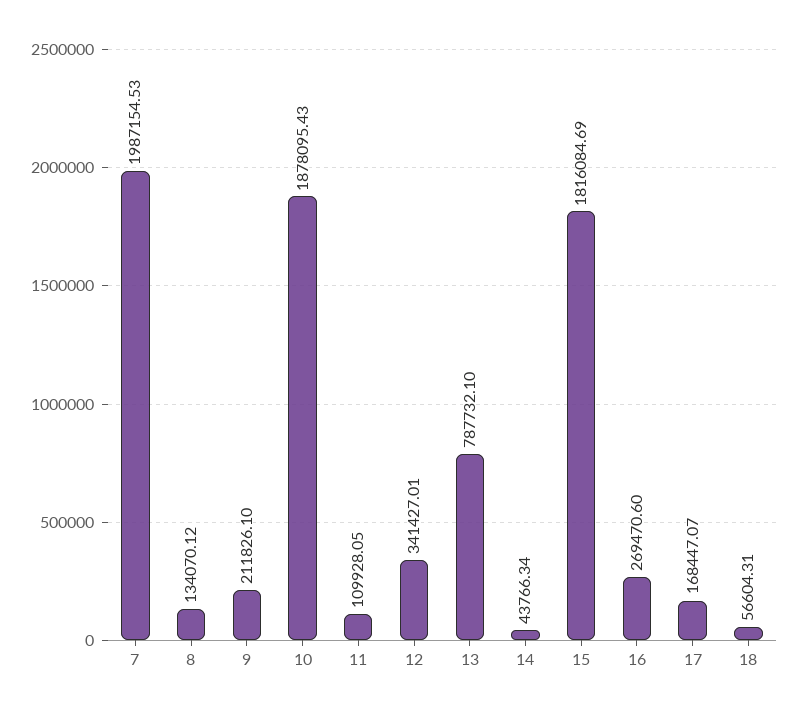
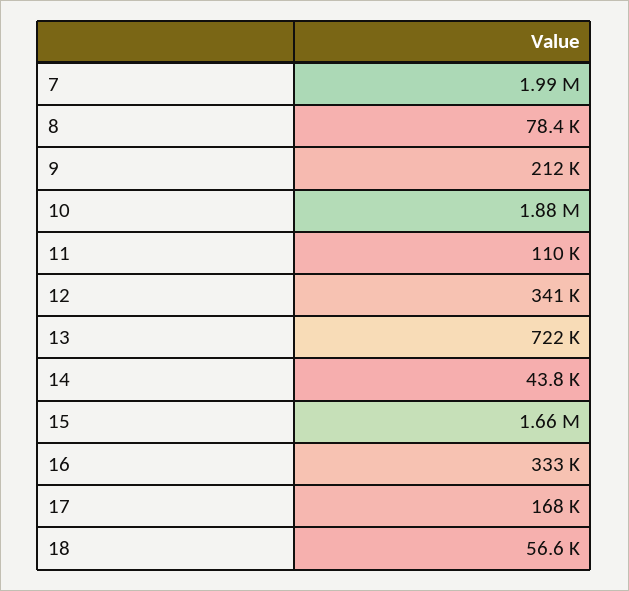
8: 134070.12 -> 78400
13: 787732.1 -> 722000
15: 1816084.69 -> 1660000
16: 269470.6 -> 333000

